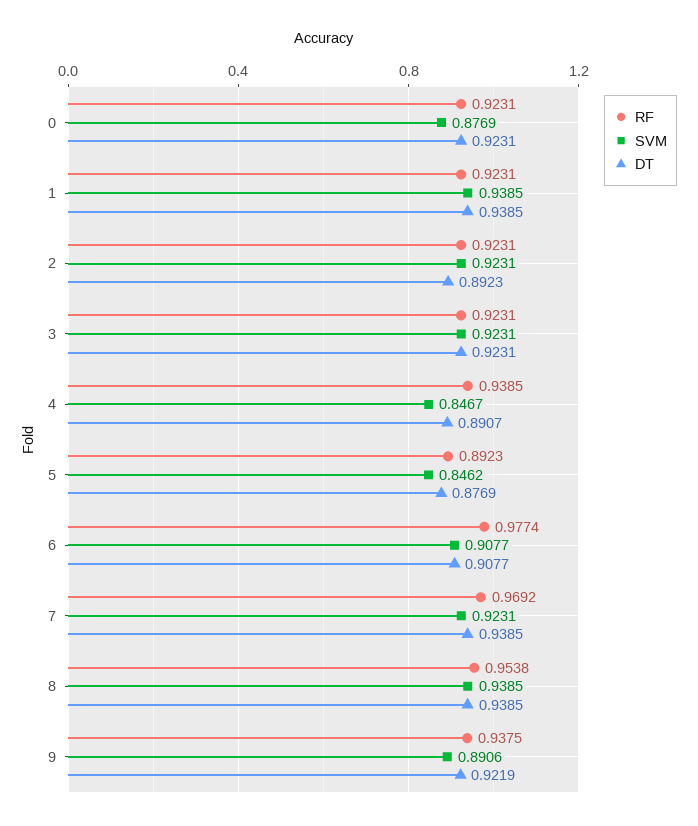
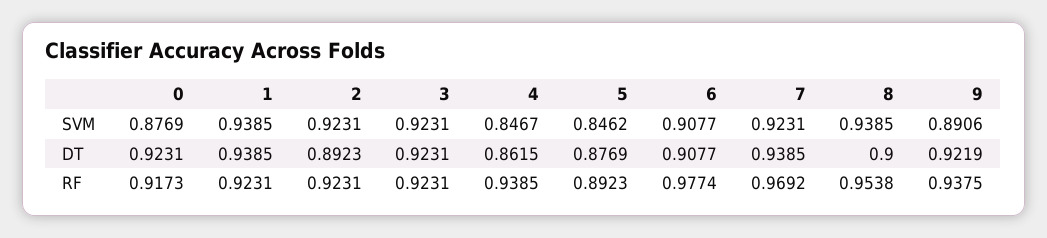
RF, 0: 0.9231 -> 0.9173
DT, 4: 0.8907 -> 0.8615
DT, 8: 0.9385 -> 0.9

